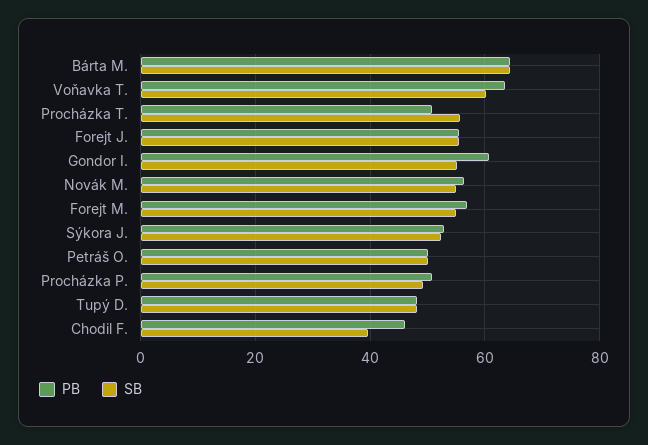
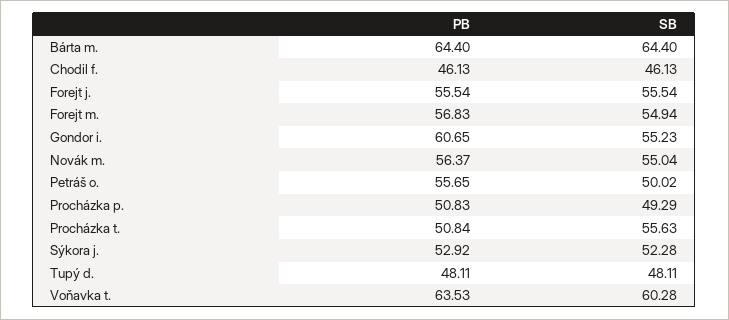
PB, Petráš O.: 50 -> 55.65
SB, Chodil F.: 40 -> 46.13

